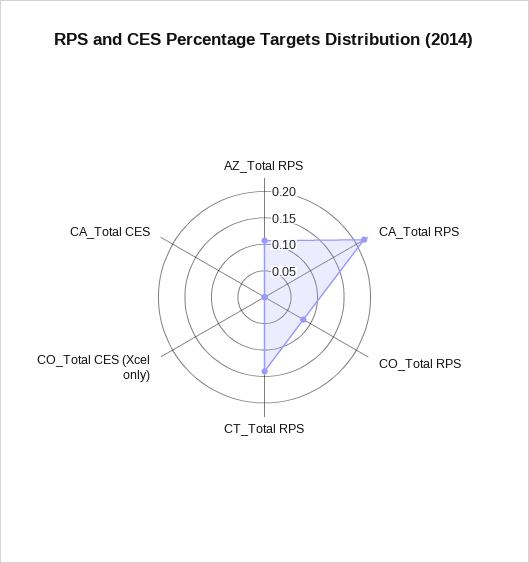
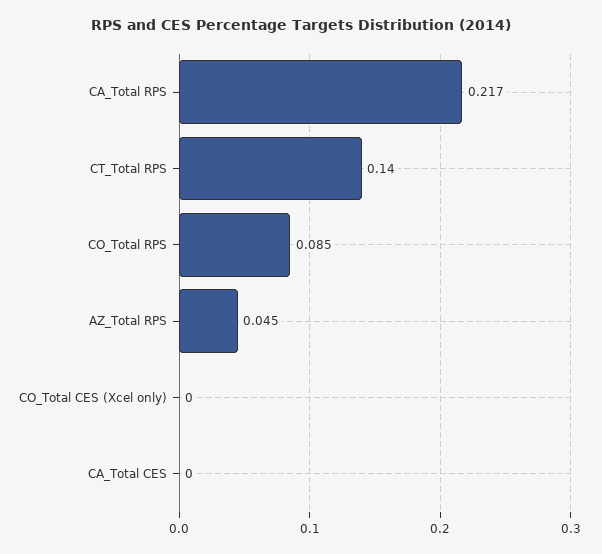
AZ_Total RPS: 0.1 -> 0.045

